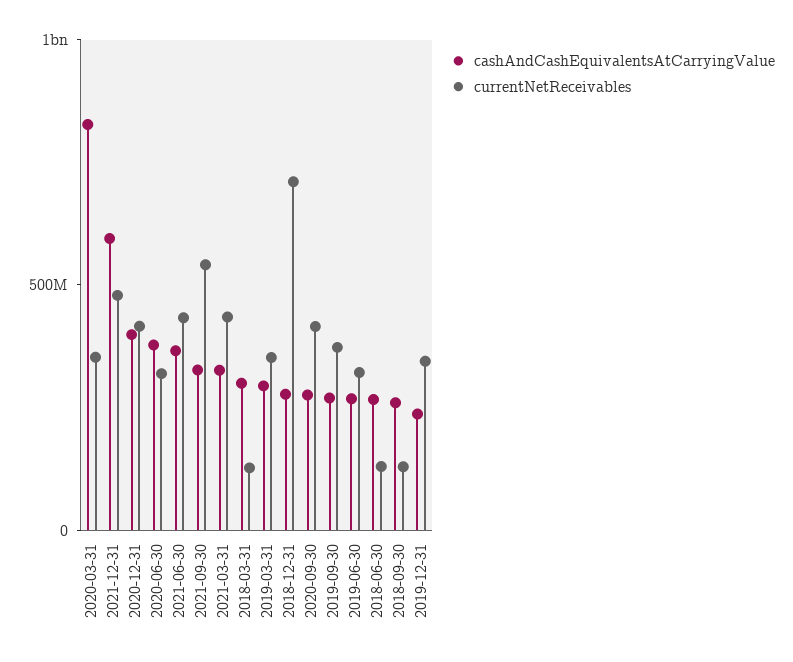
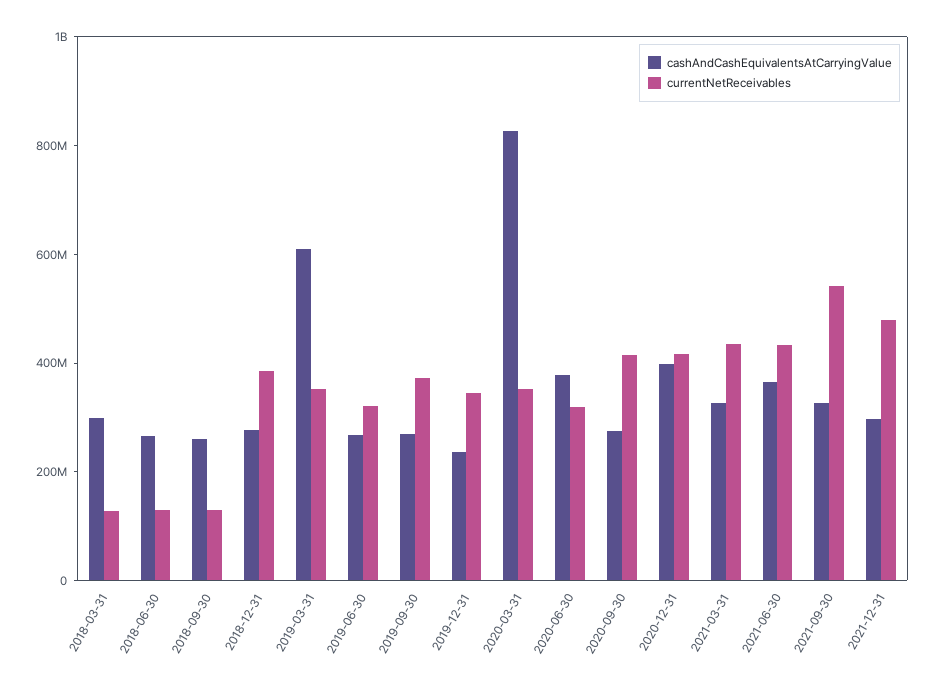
cashAndCashEquivalentsAtCarryingValue, 2021-12-31: 600000000 -> 300000000
cashAndCashEquivalentsAtCarryingValue, 2019-03-31: 300000000 -> 600000000
currentNetReceivables, 2018-12-31: 700000000 -> 400000000

